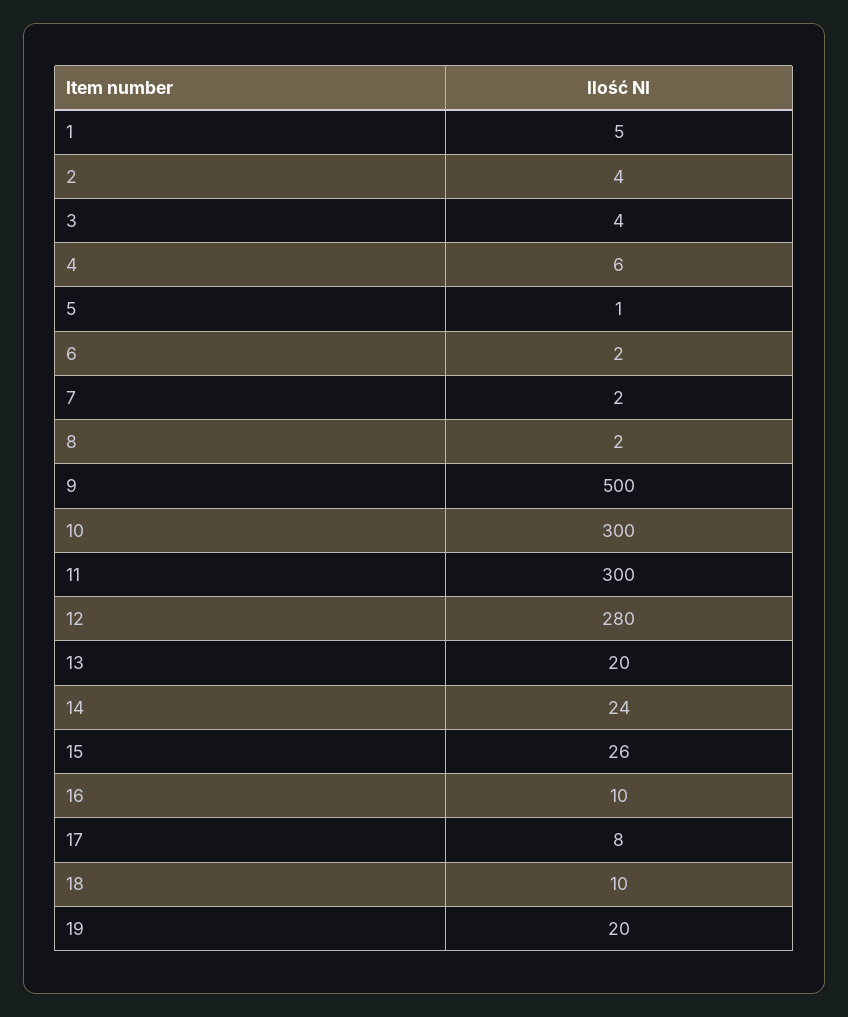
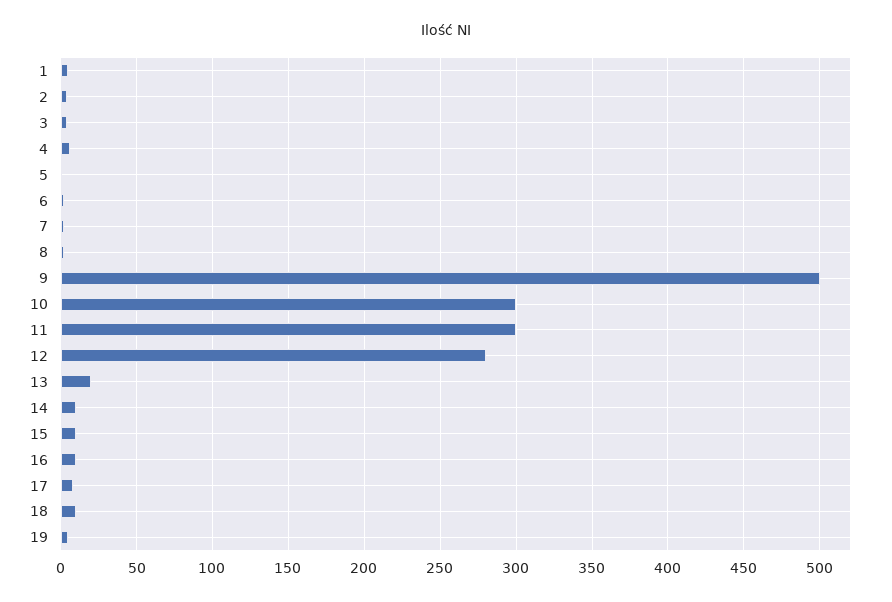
14: 24 -> 10
15: 26 -> 10
19: 20 -> 5

